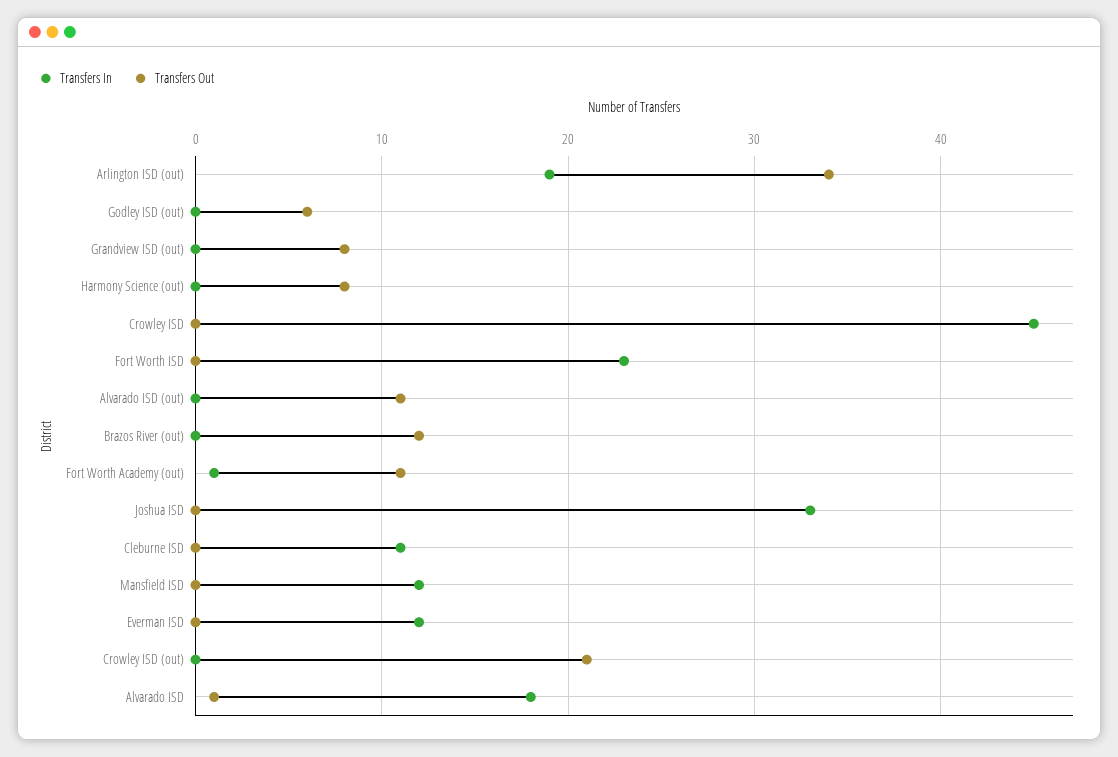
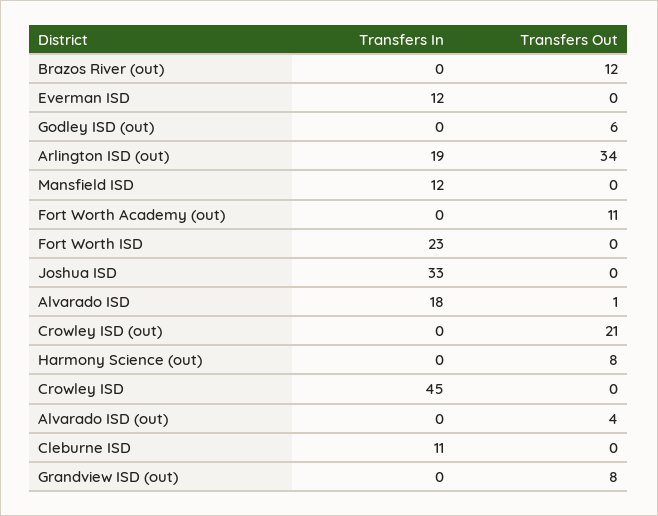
Transfers Out, Alvarado ISD (out): 11 -> 4
Transfers In, Fort Worth Academy (out): 1 -> 0

